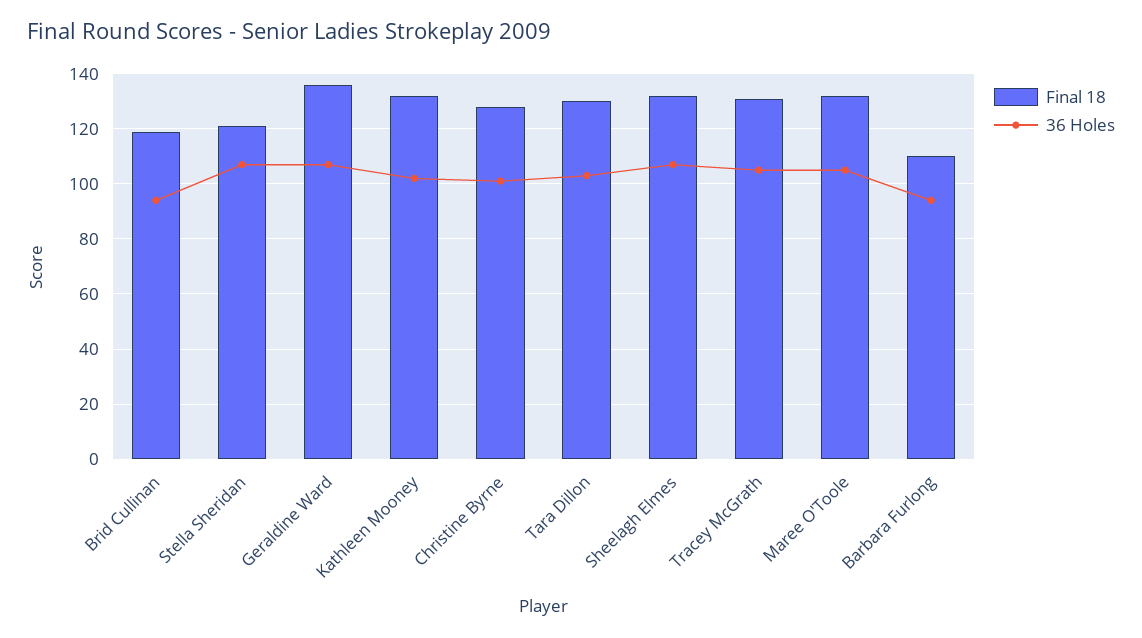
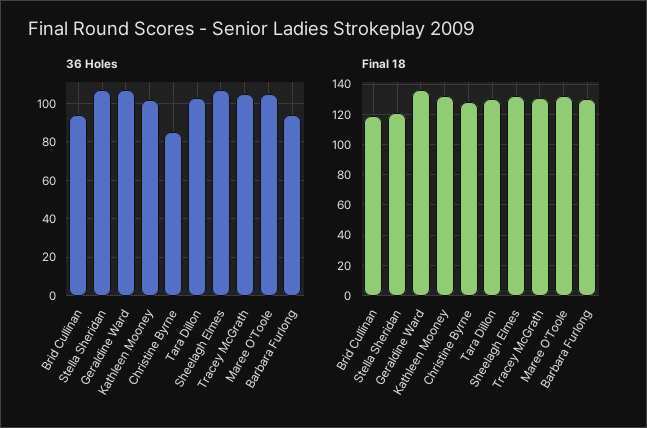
36 Holes, Christine Byrne: 100 -> 85
Final 18, Barbara Furlong: 110 -> 130

